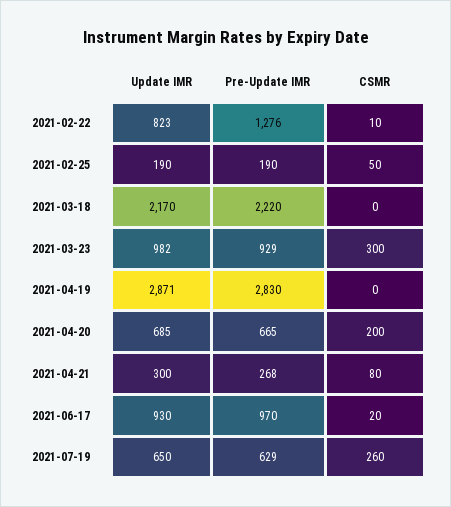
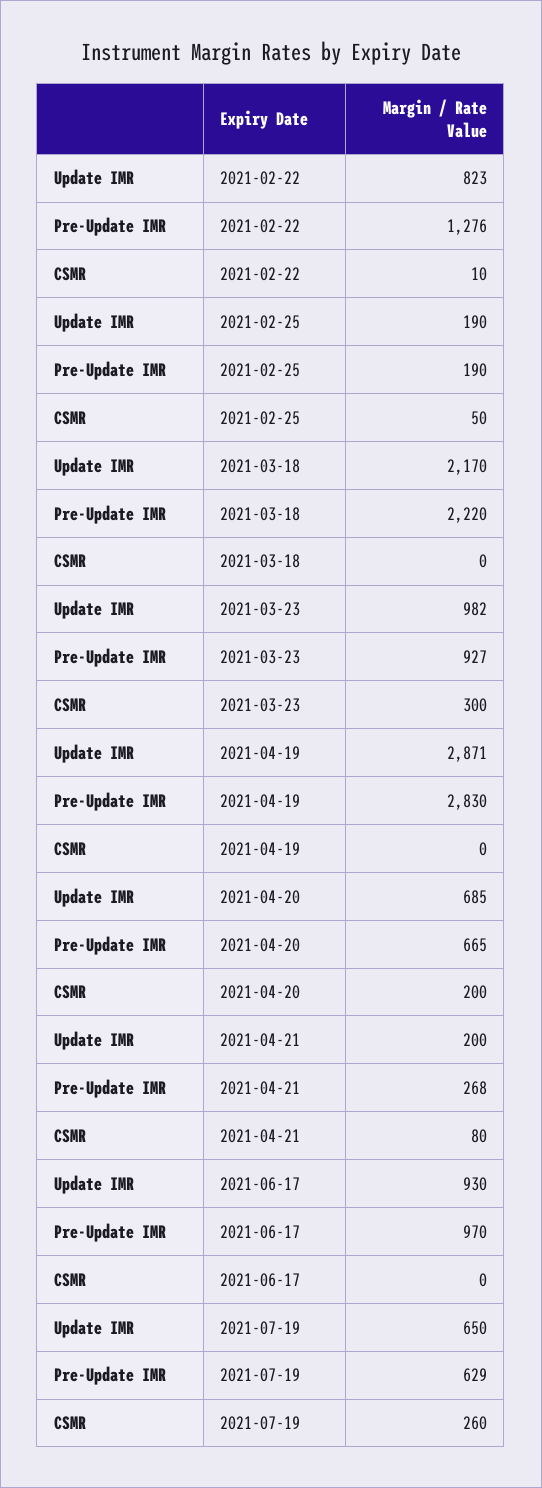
Pre-Update IMR, 2021-03-23: 929 -> 927
Update IMR, 2021-04-21: 300 -> 200
CSMR, 2021-06-17: 20 -> 0

